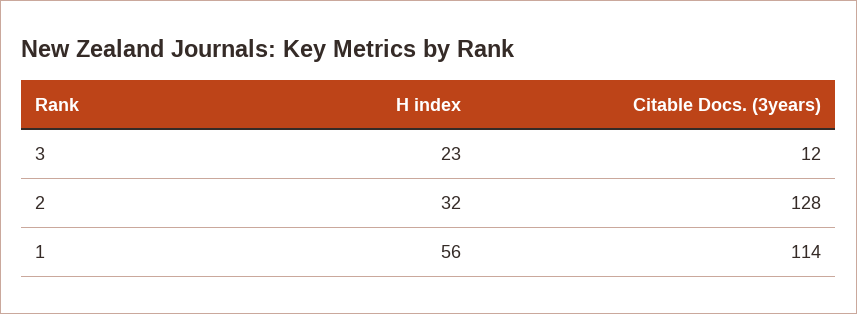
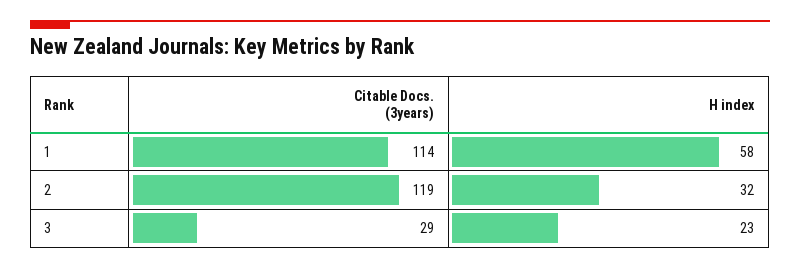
Citable Docs. (3years), 3: 12 -> 29
Citable Docs. (3years), 2: 128 -> 119
H index, 1: 56 -> 58

